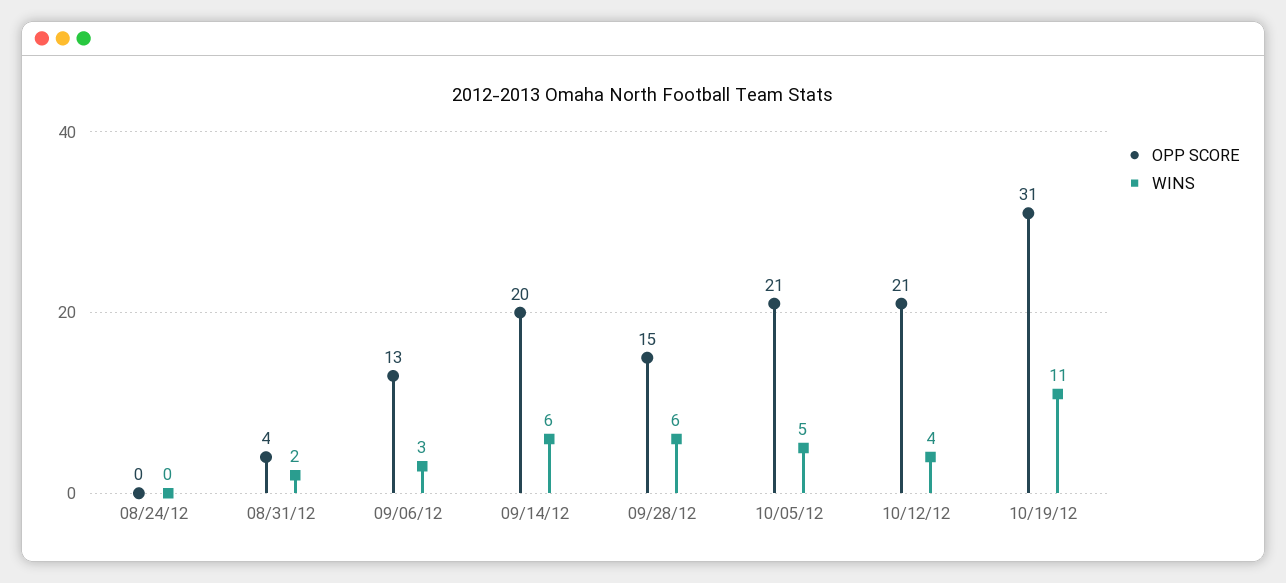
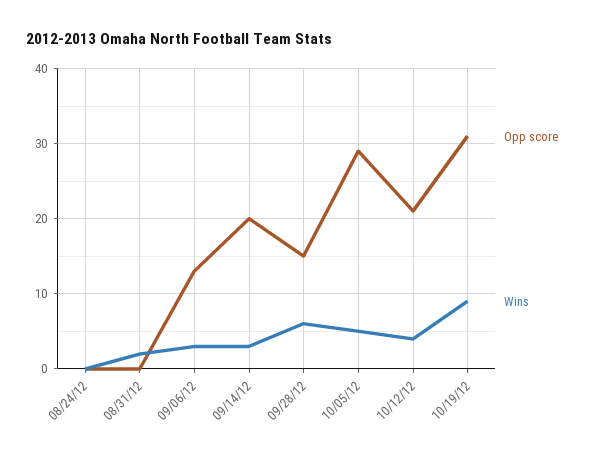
OPP SCORE, 08/31/12: 4 -> 0
WINS, 09/14/12: 6 -> 3
OPP SCORE, 10/05/12: 21 -> 29
WINS, 10/19/12: 11 -> 9

